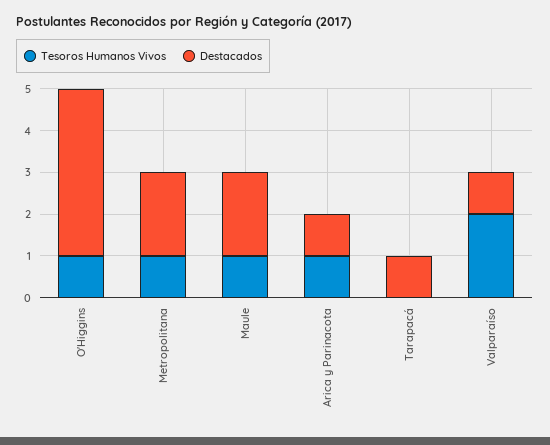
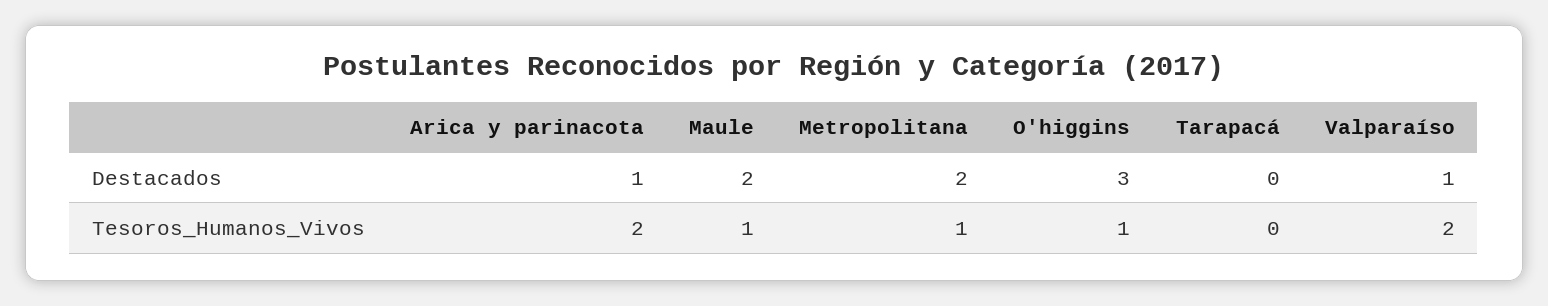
Destacados, O'Higgins: 4 -> 3
Tesoros Humanos Vivos, Arica y Parinacota: 1 -> 2
Destacados, Tarapacá: 1 -> 0

